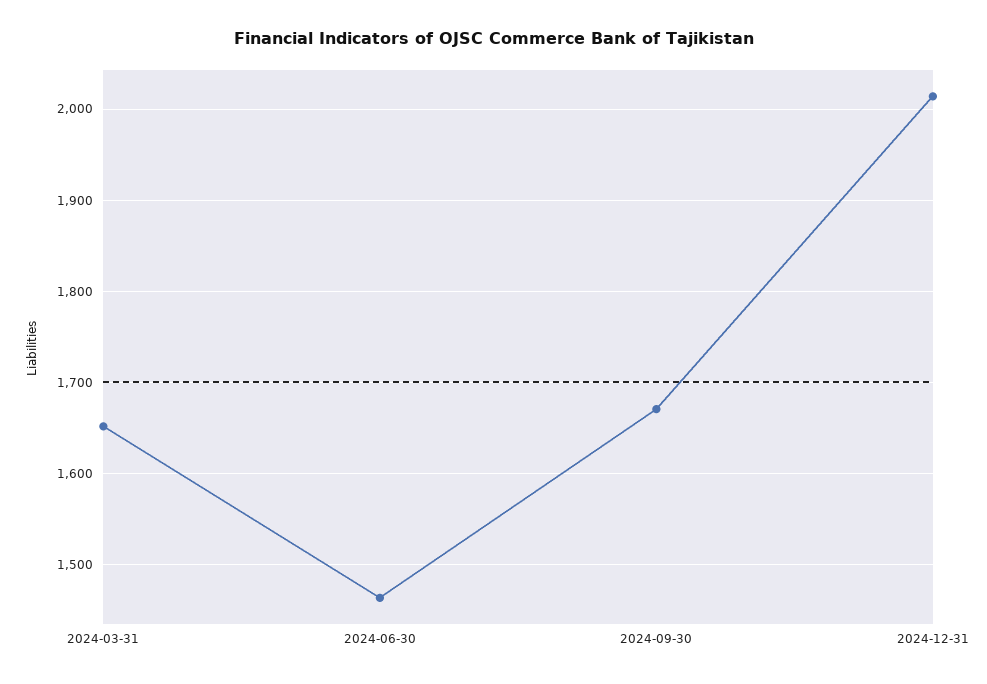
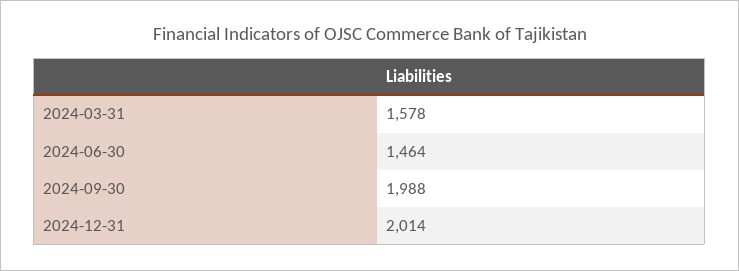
2024-03-31: 1650 -> 1578
2024-09-30: 1670 -> 1988

